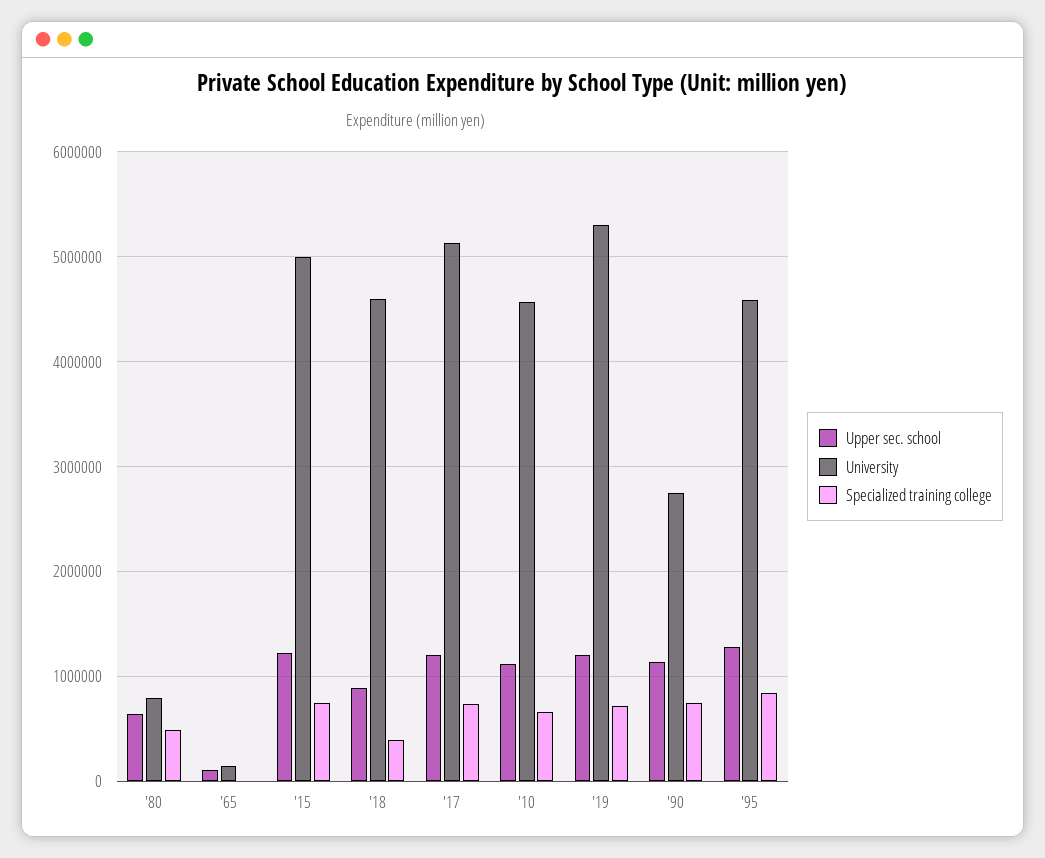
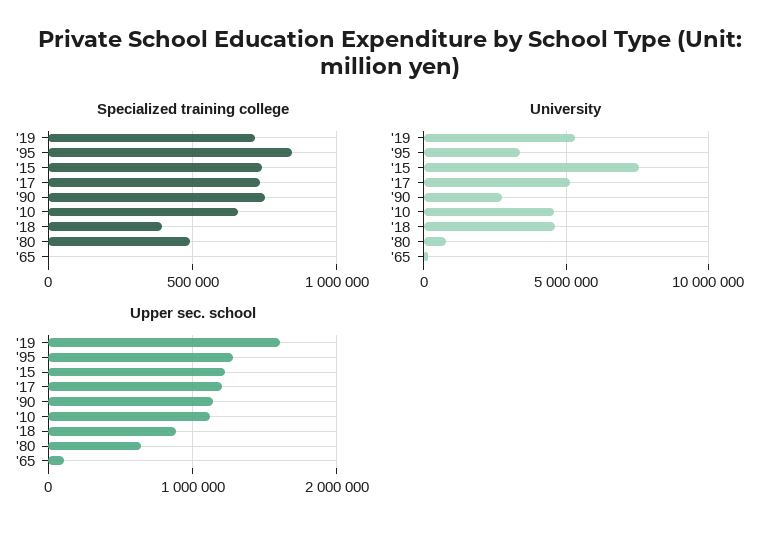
University, '15: 5000000 -> 7500000
Upper sec. school, '19: 1200000 -> 1600000
University, '95: 4600000 -> 3500000

